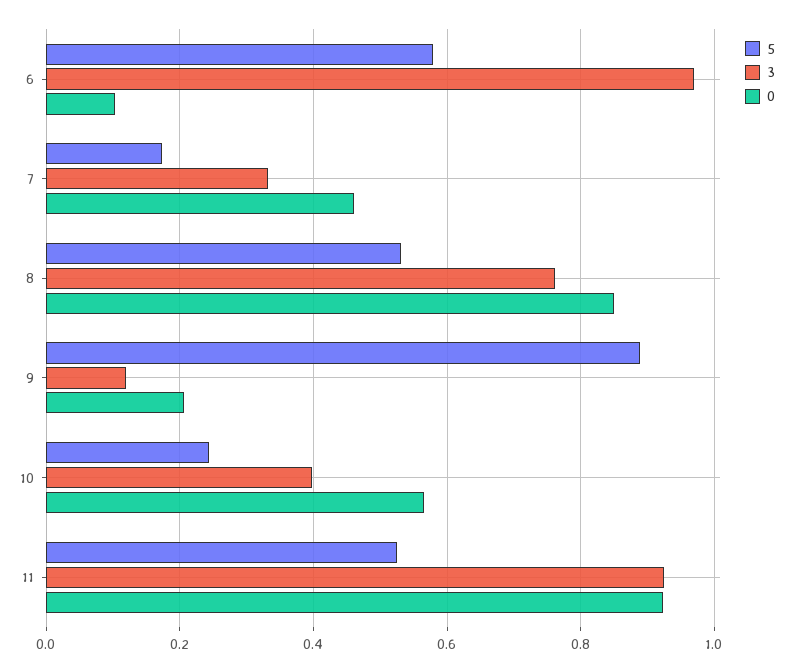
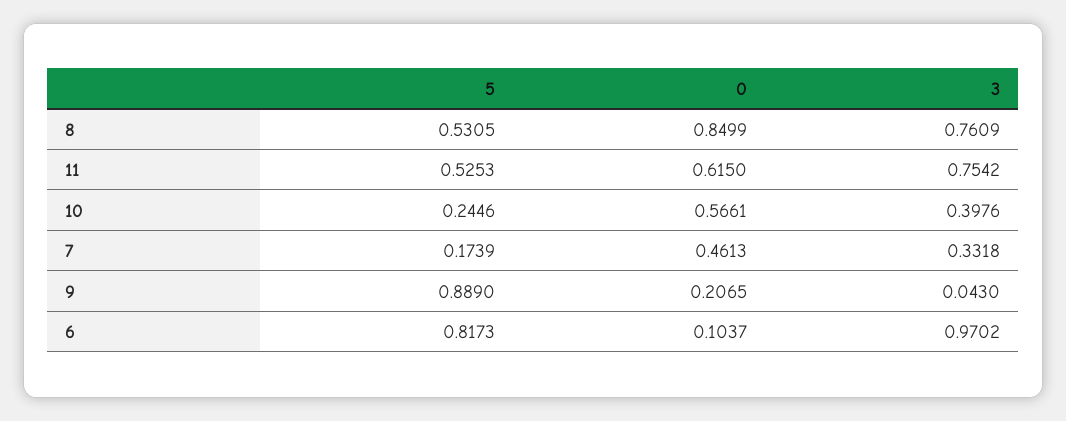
5, 6: 0.58 -> 0.8173
3, 9: 0.12 -> 0.043
3, 11: 0.92 -> 0.7542
0, 11: 0.92 -> 0.615

